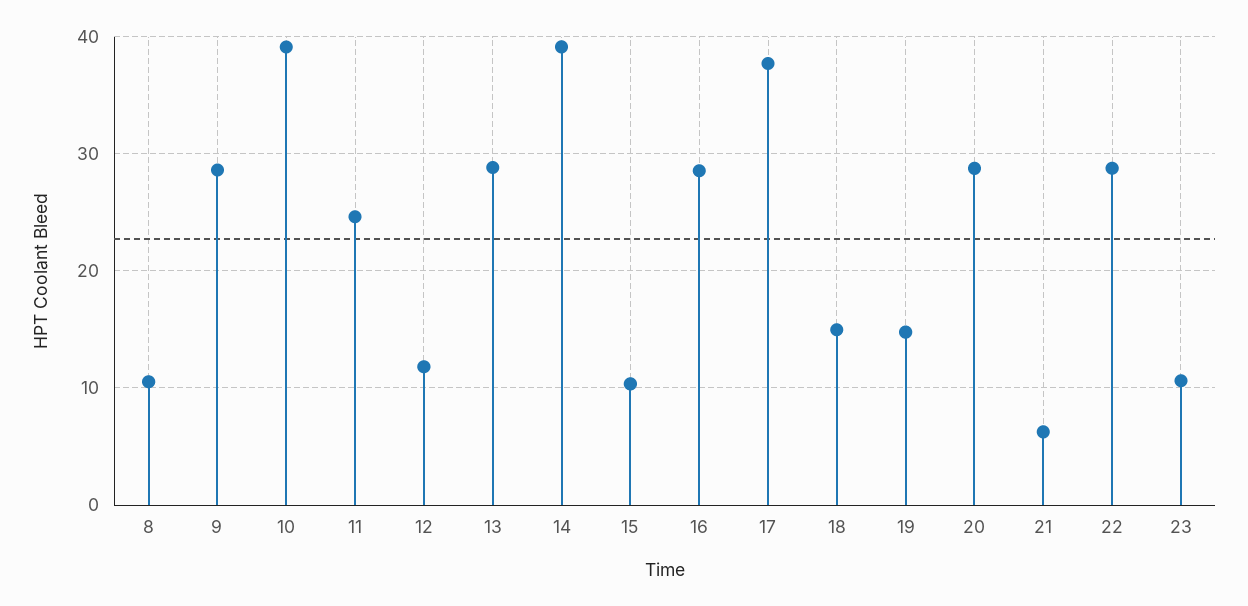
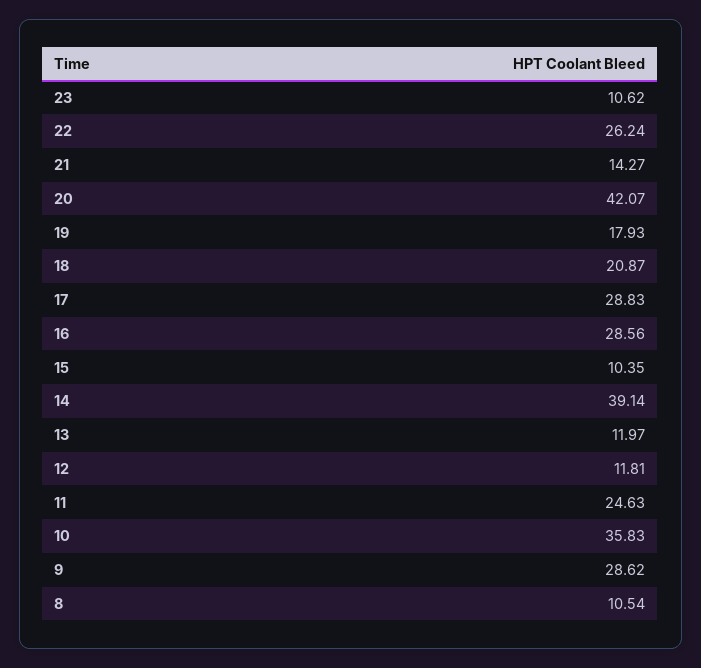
10: 39 -> 35.83
13: 29 -> 11.97
17: 38 -> 28.83
18: 15 -> 20.87
19: 15 -> 17.93
20: 29 -> 42.07
21: 6 -> 14.27
22: 29 -> 26.24

